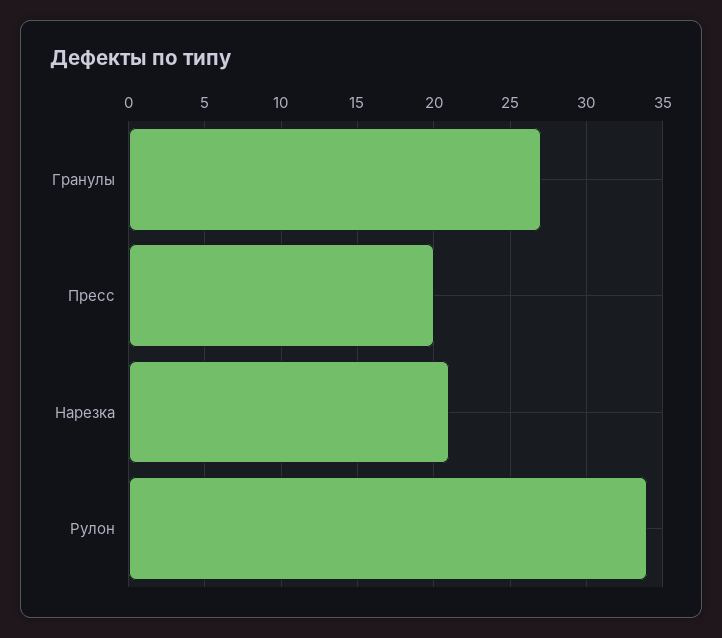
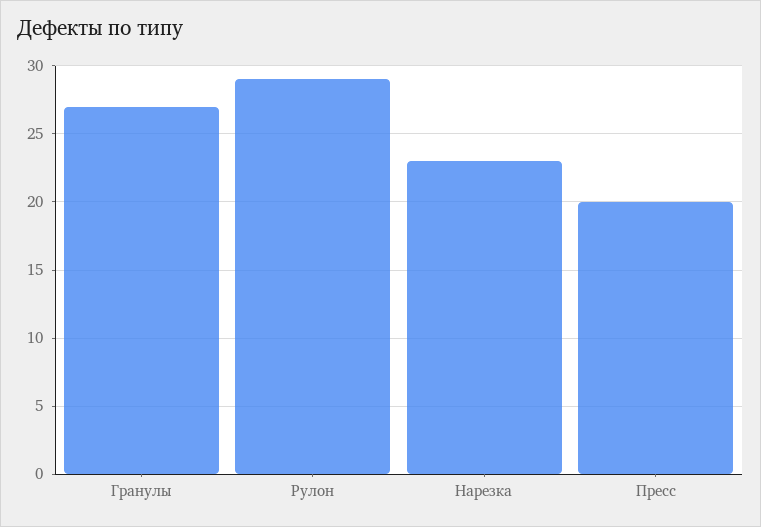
Нарезка: 21 -> 23
Рулон: 34 -> 29

